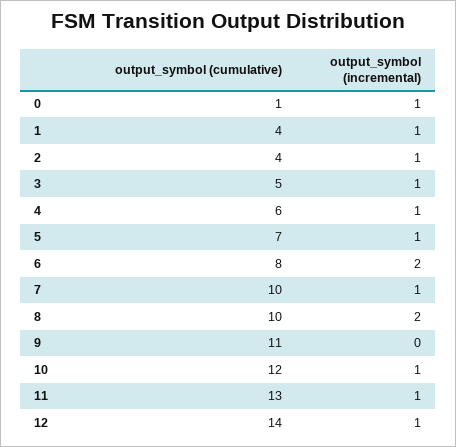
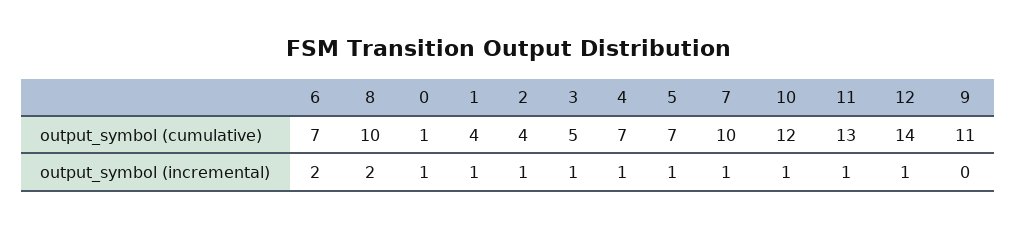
output_symbol (cumulative), 4: 6 -> 7
output_symbol (cumulative), 6: 8 -> 7

